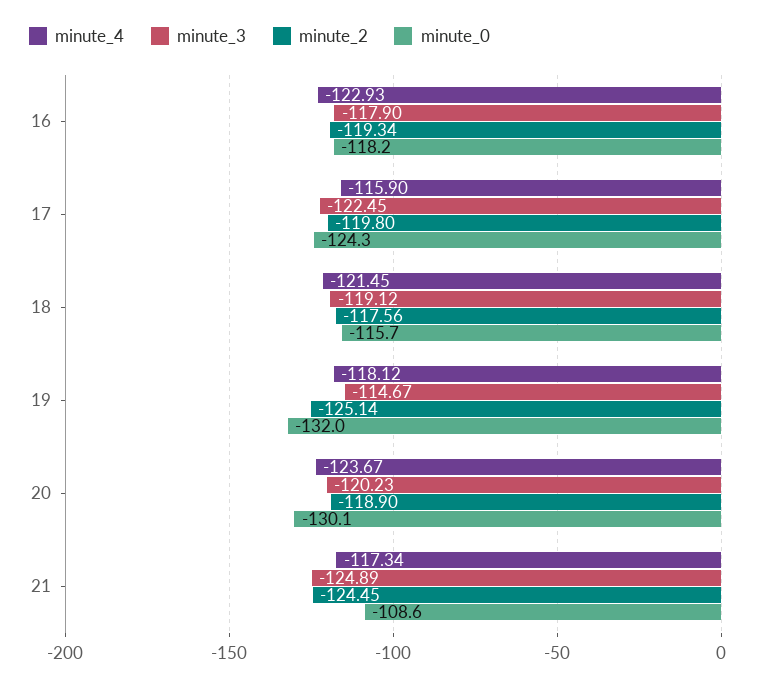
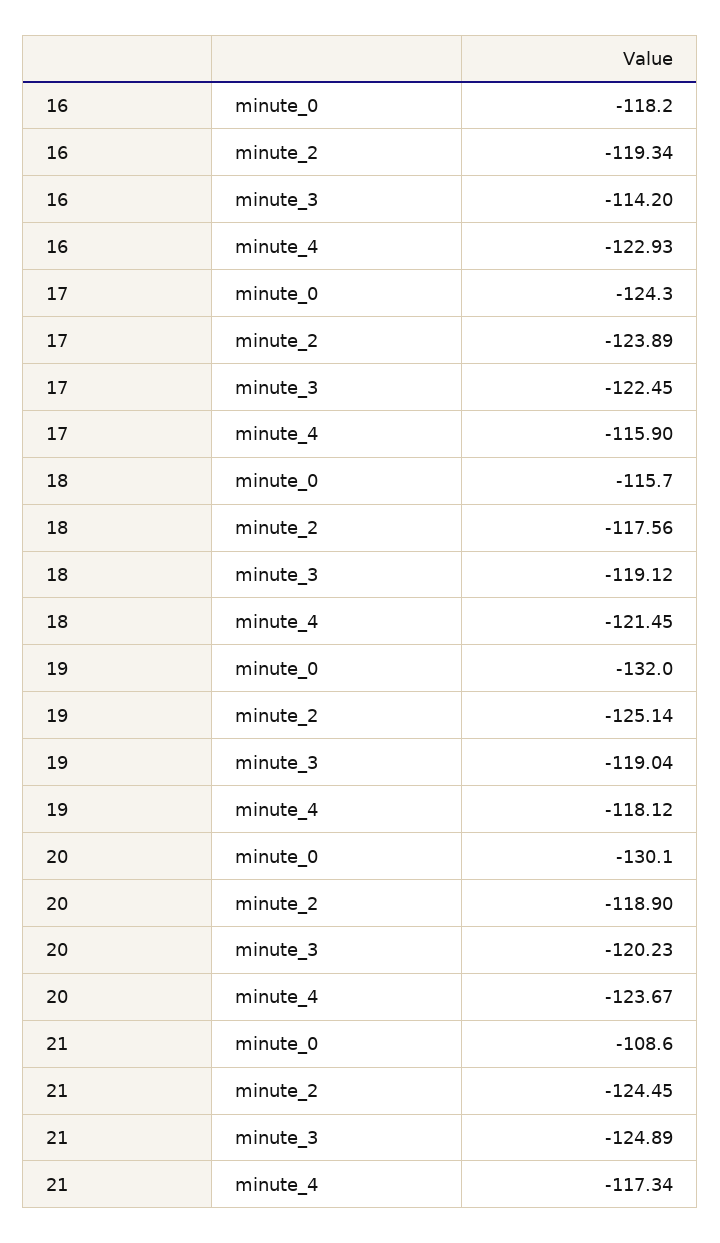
minute_3, 16: -117.9 -> -114.2
minute_2, 17: -119.8 -> -123.89
minute_3, 19: -114.67 -> -119.04

